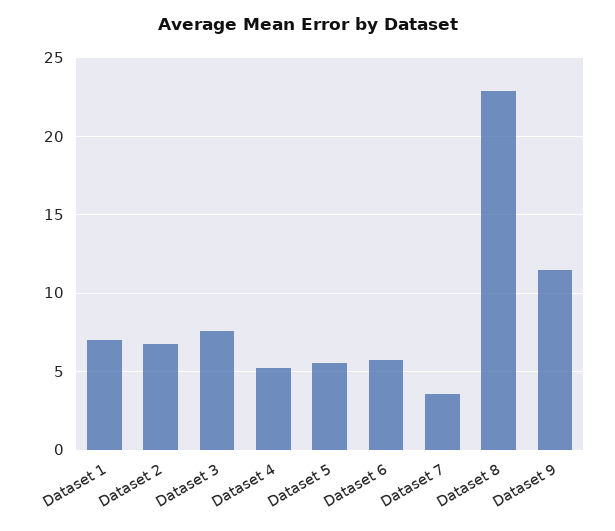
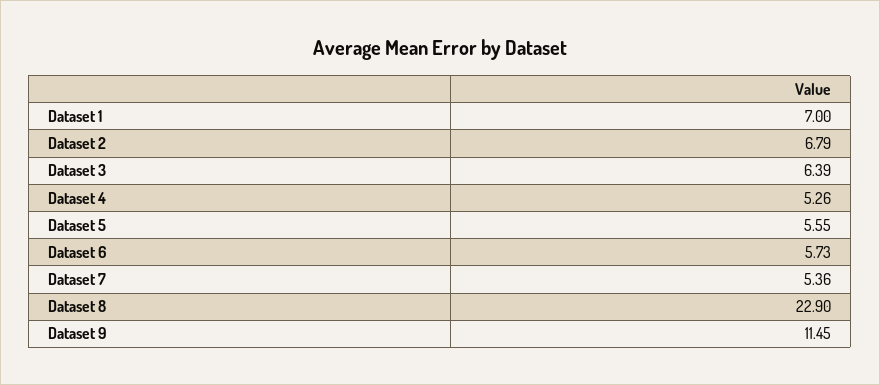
Dataset 3: 7.5 -> 6.39
Dataset 7: 3.5 -> 5.36

